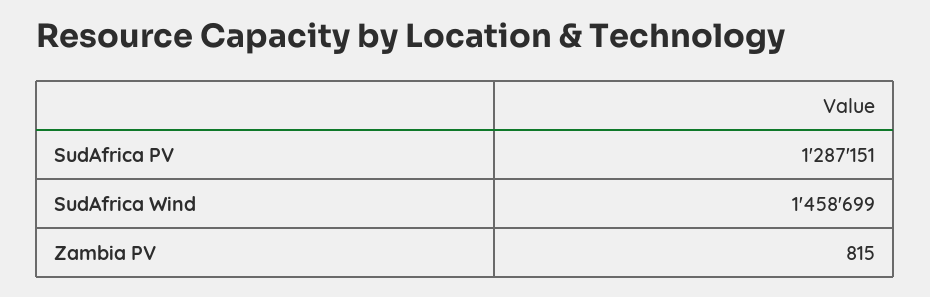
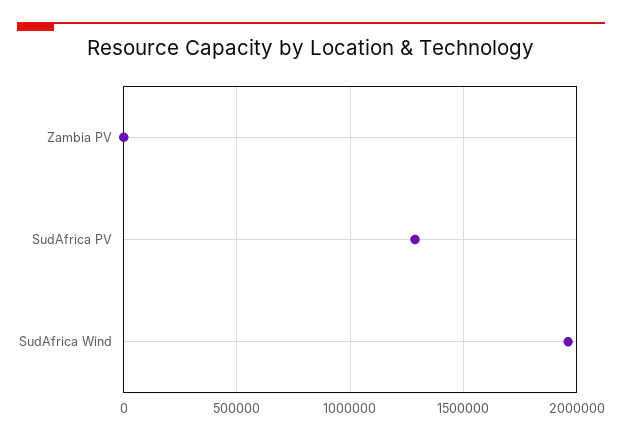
SudAfrica Wind: 1458699 -> 1950000

